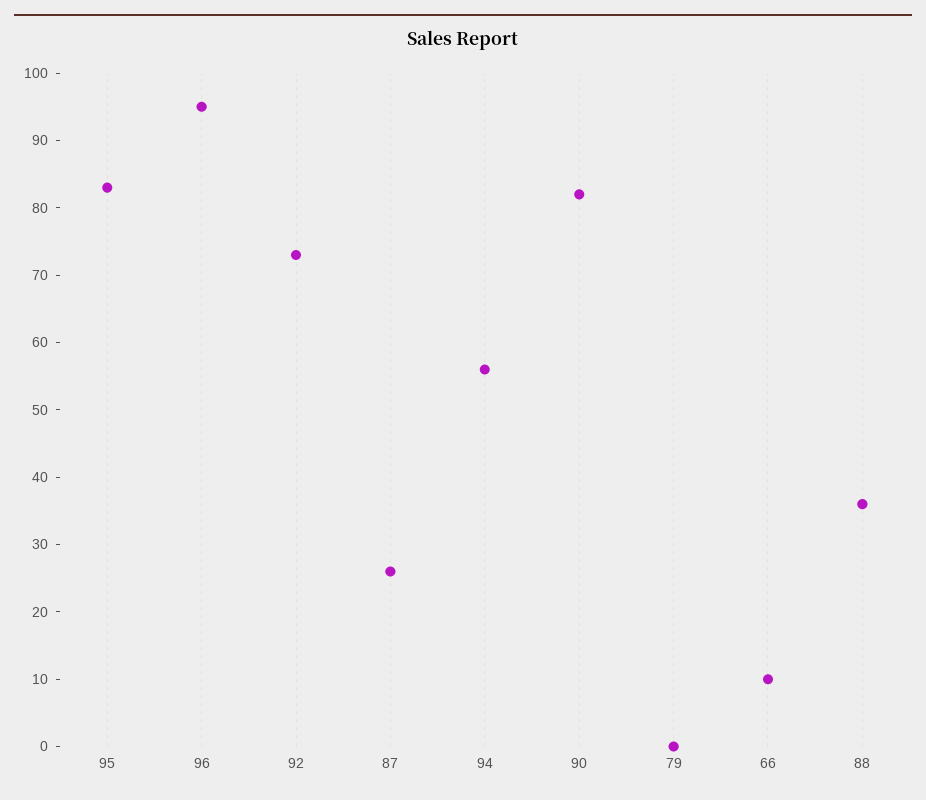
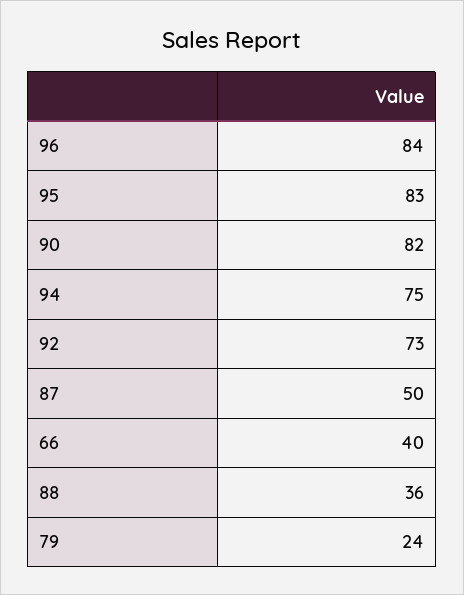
96: 95 -> 84
87: 25 -> 50
94: 55 -> 75
79: 0 -> 24
66: 10 -> 40

